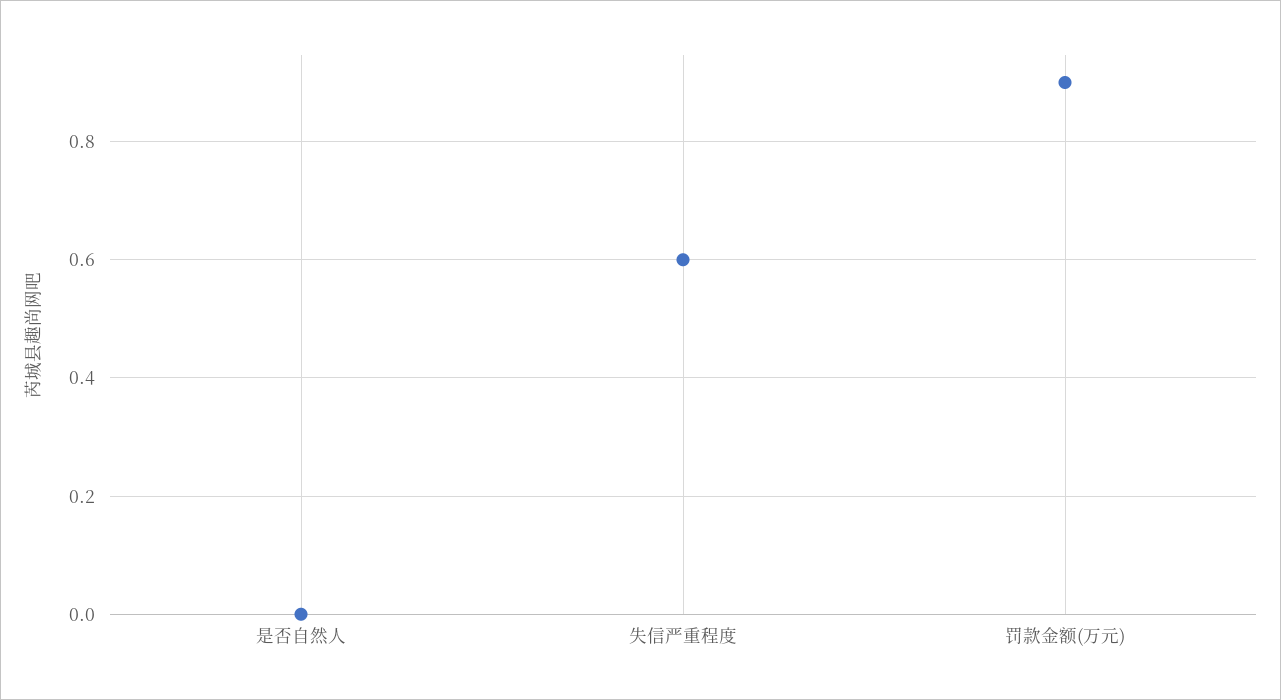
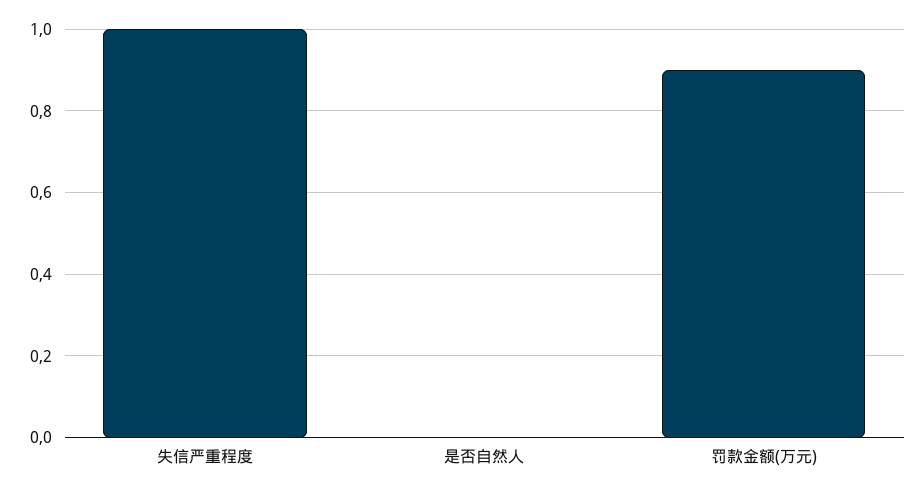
失信严重程度: 0.6 -> 1

